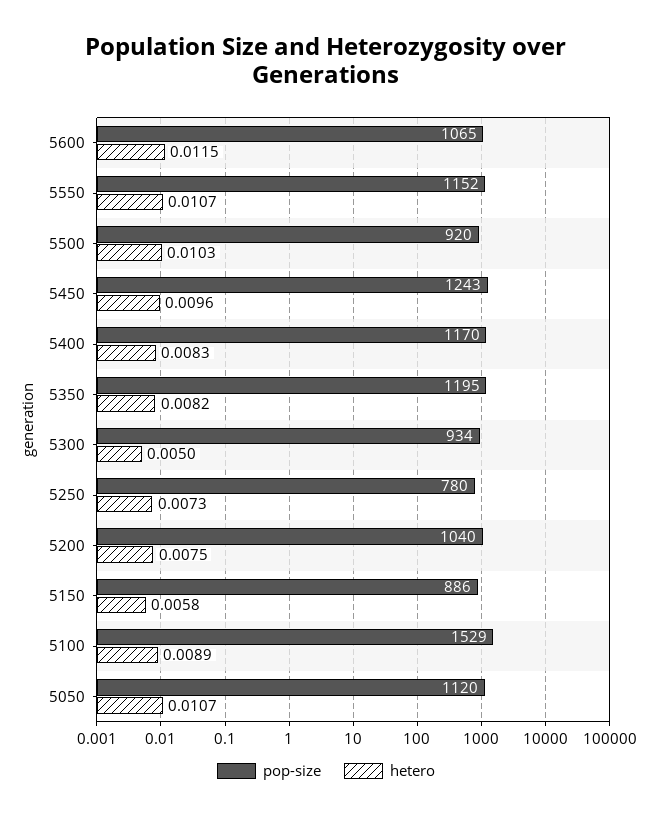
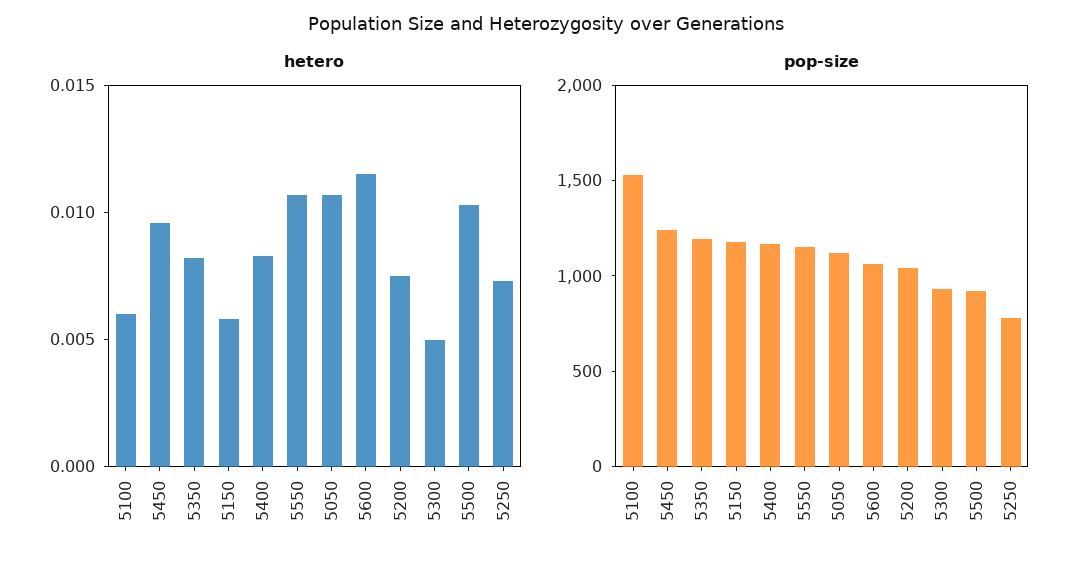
pop-size, 5150: 886 -> 1200
hetero, 5100: 0.0089 -> 0.006

